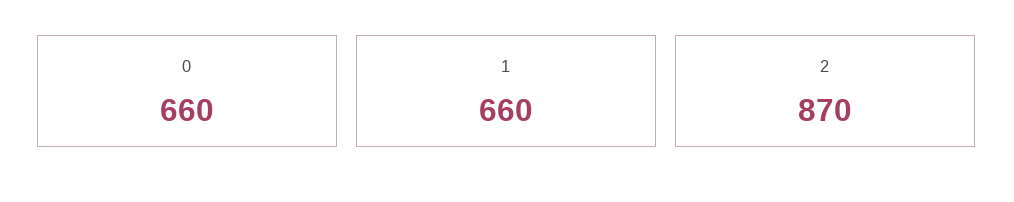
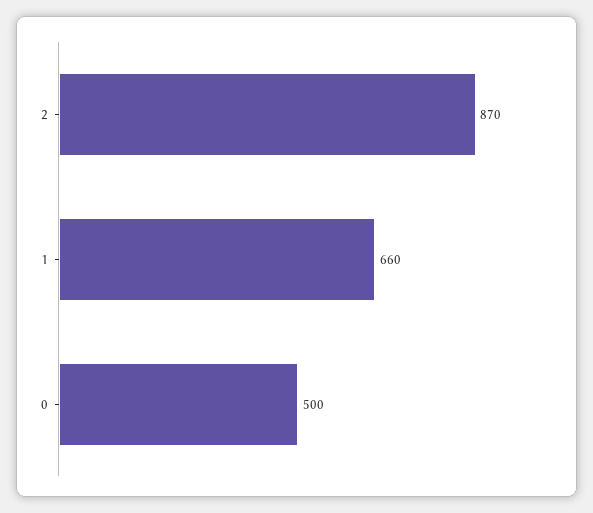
0: 660 -> 500

